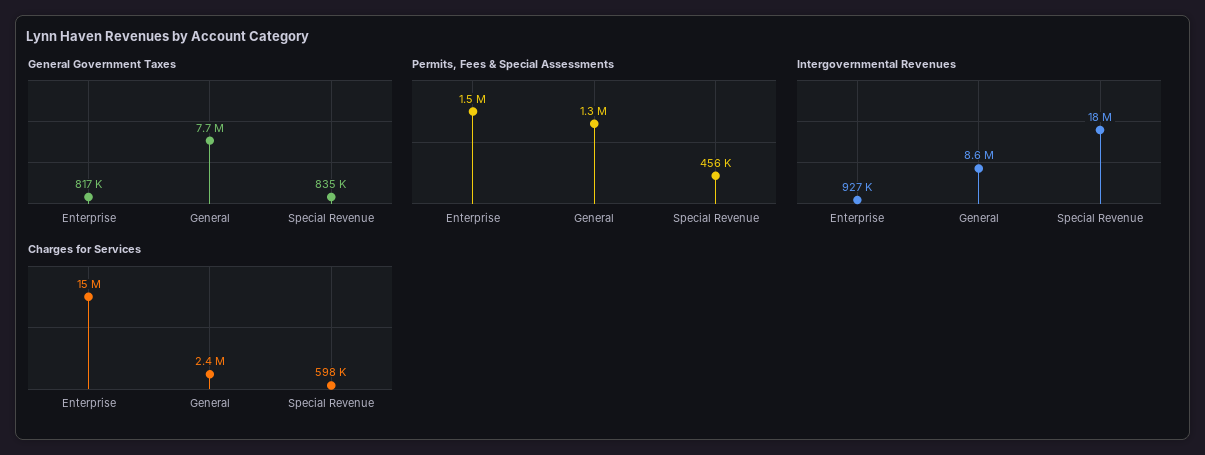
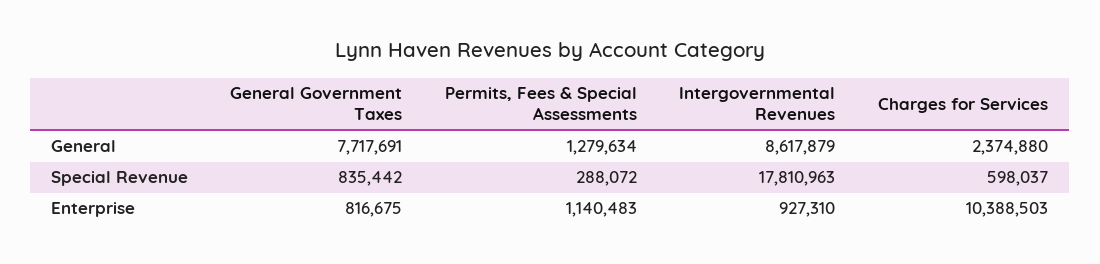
Permits, Fees & Special Assessments, Enterprise: 1500000 -> 1140483
Permits, Fees & Special Assessments, Special Revenue: 456000 -> 288072
Charges for Services, Enterprise: 15000000 -> 10388503

